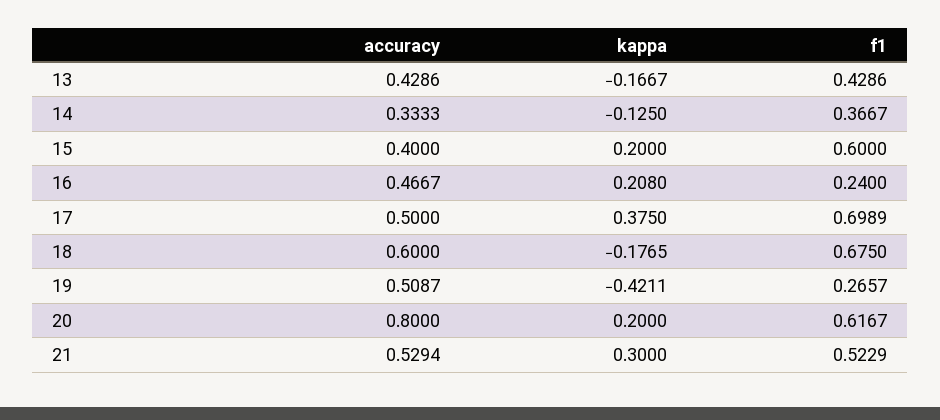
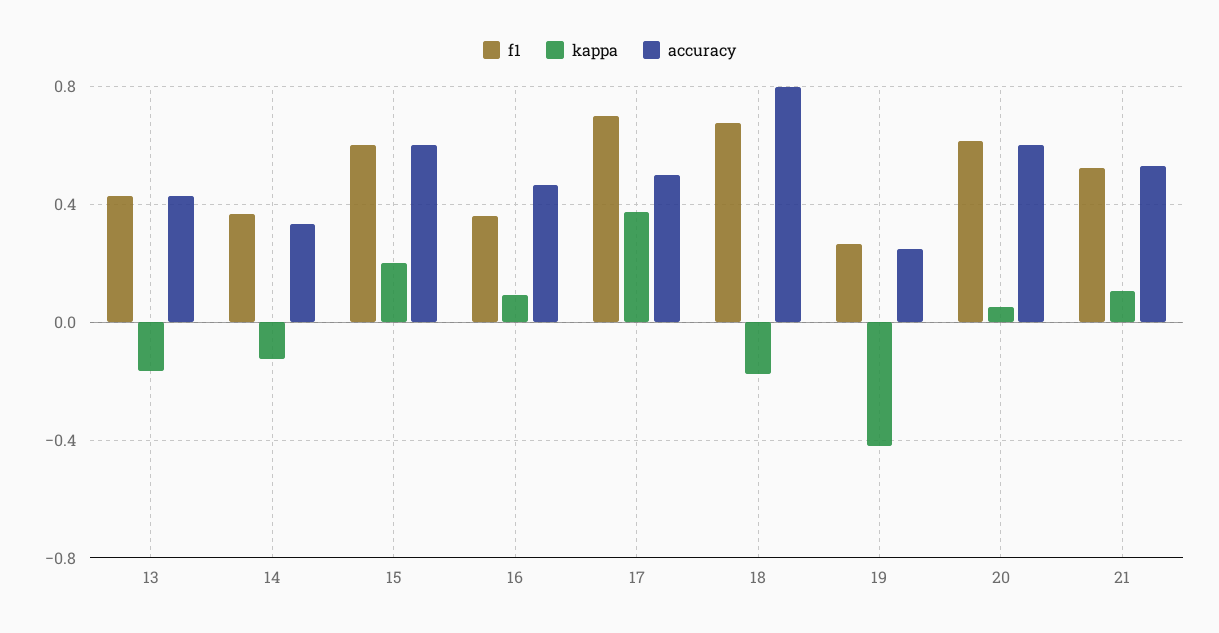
accuracy, 15: 0.4 -> 0.6
kappa, 16: 0.208 -> 0.1
f1, 16: 0.24 -> 0.35
accuracy, 18: 0.6 -> 0.8
accuracy, 19: 0.5087 -> 0.25
accuracy, 20: 0.8 -> 0.6
kappa, 20: 0.2 -> 0.05
kappa, 21: 0.3 -> 0.1

